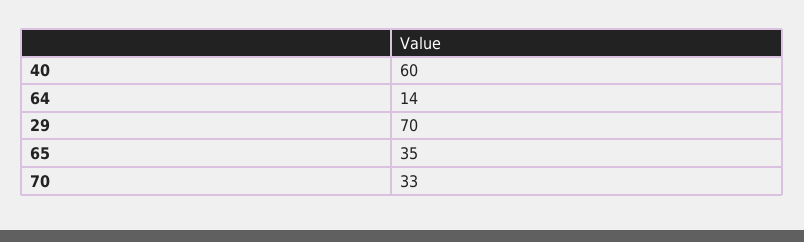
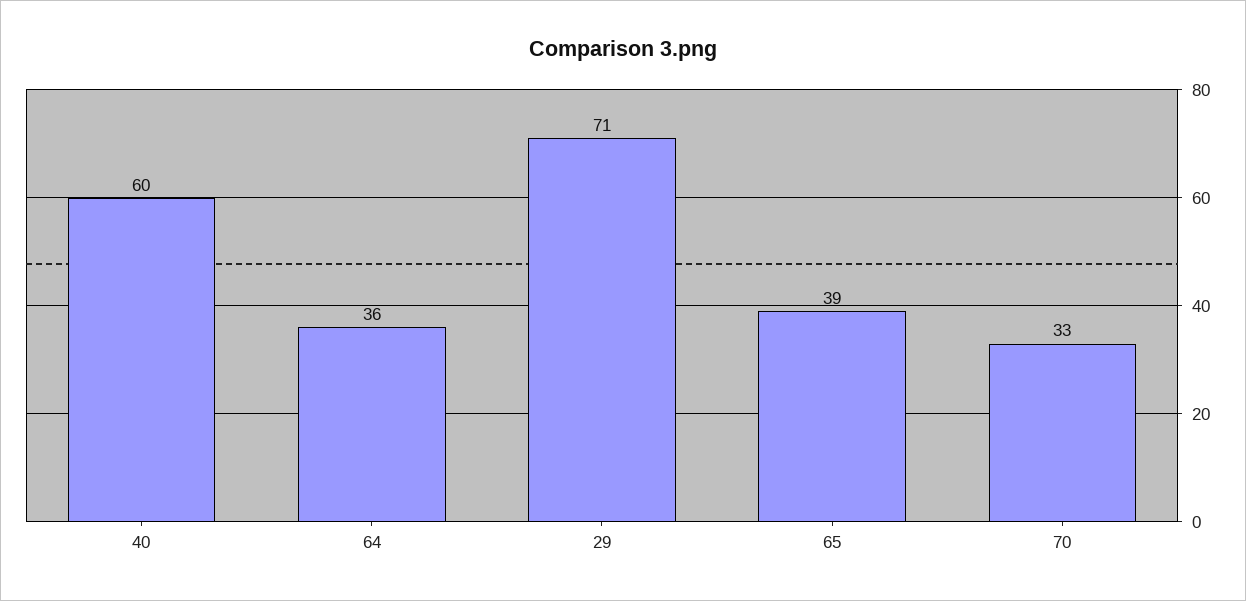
64: 14 -> 36
29: 70 -> 71
65: 35 -> 39

